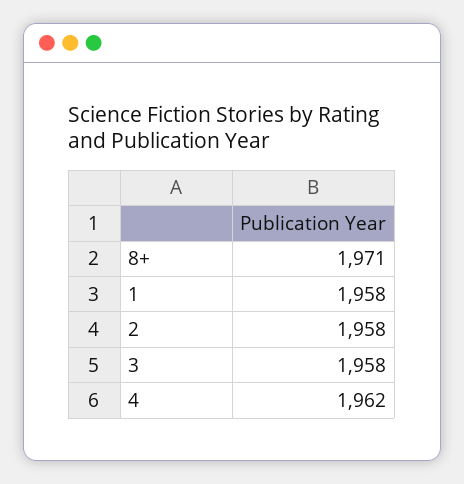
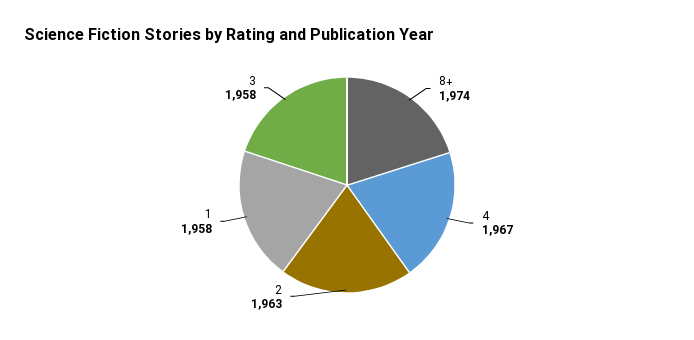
8+: 1971 -> 1974
2: 1958 -> 1963
4: 1962 -> 1967

